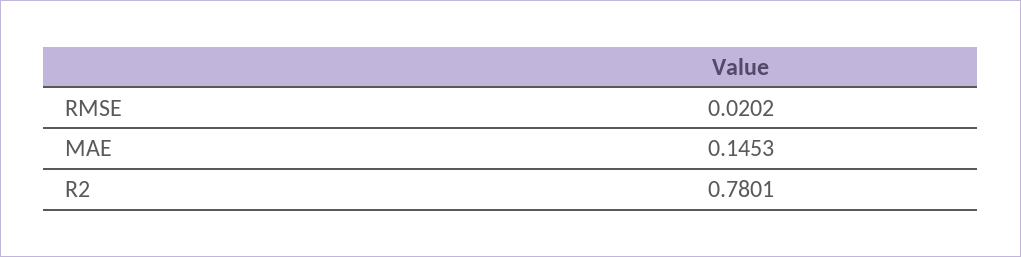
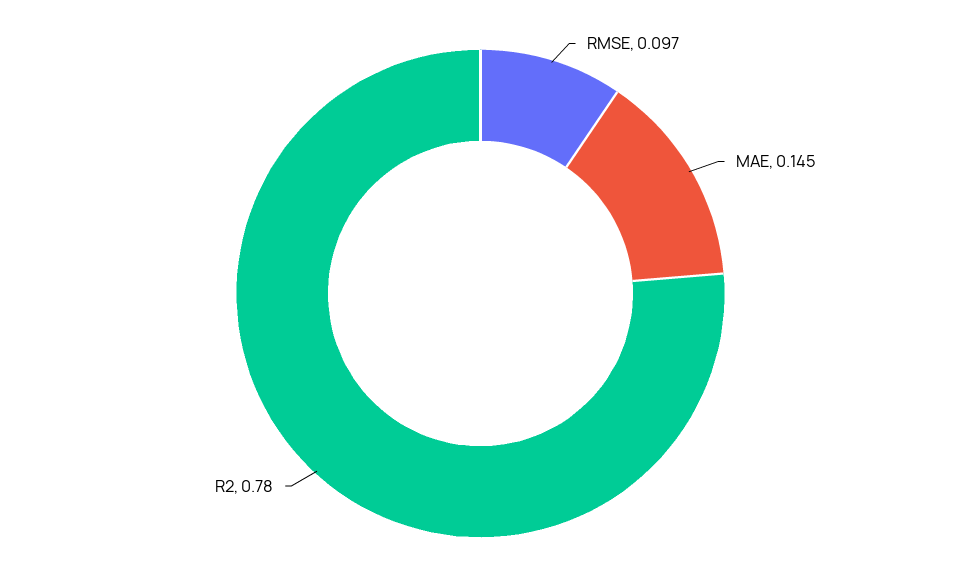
RMSE: 0.0202 -> 0.097

